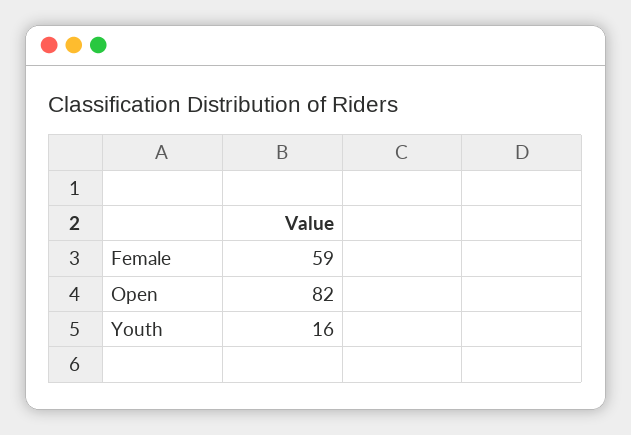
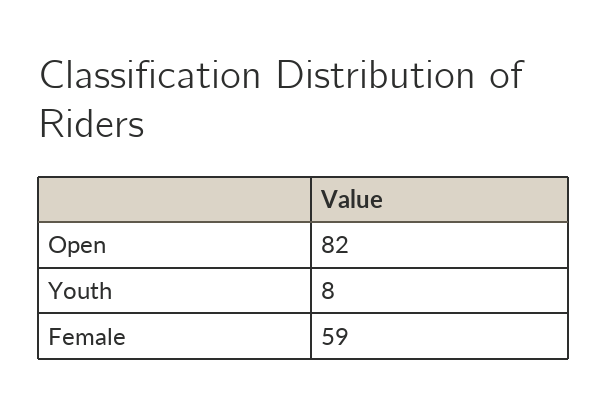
Youth: 16 -> 8

